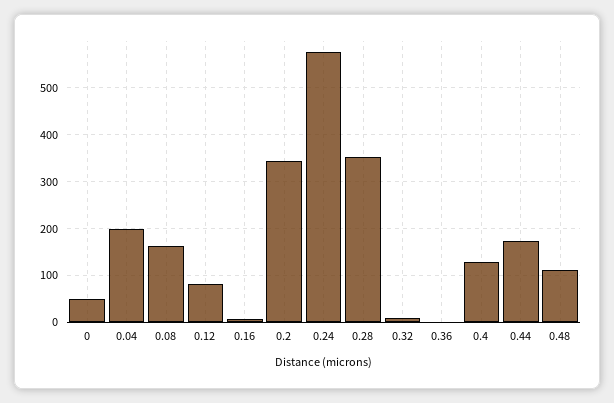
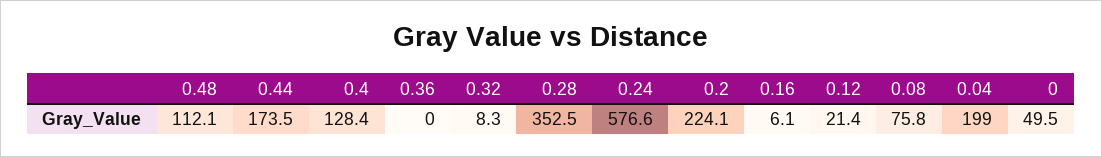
0.08: 160 -> 75.8
0.12: 80 -> 21.4
0.2: 340 -> 224.1

